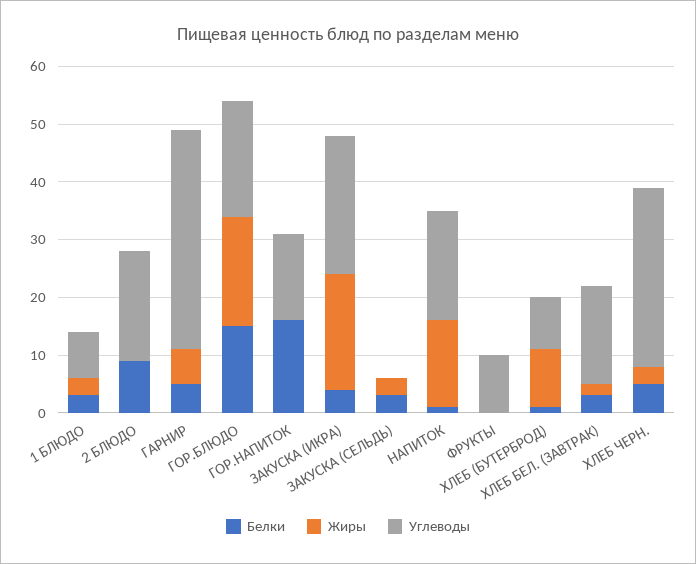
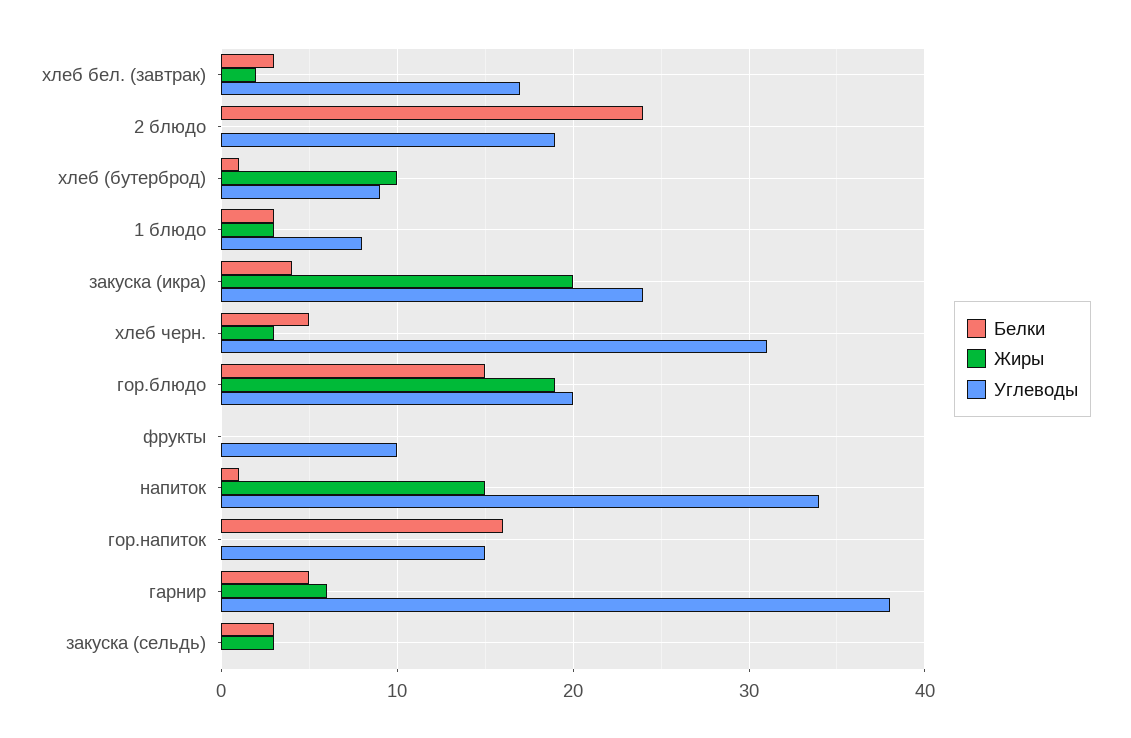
Белки, 2 БЛЮДО: 10 -> 24
Углеводы, НАПИТОК: 20 -> 34

